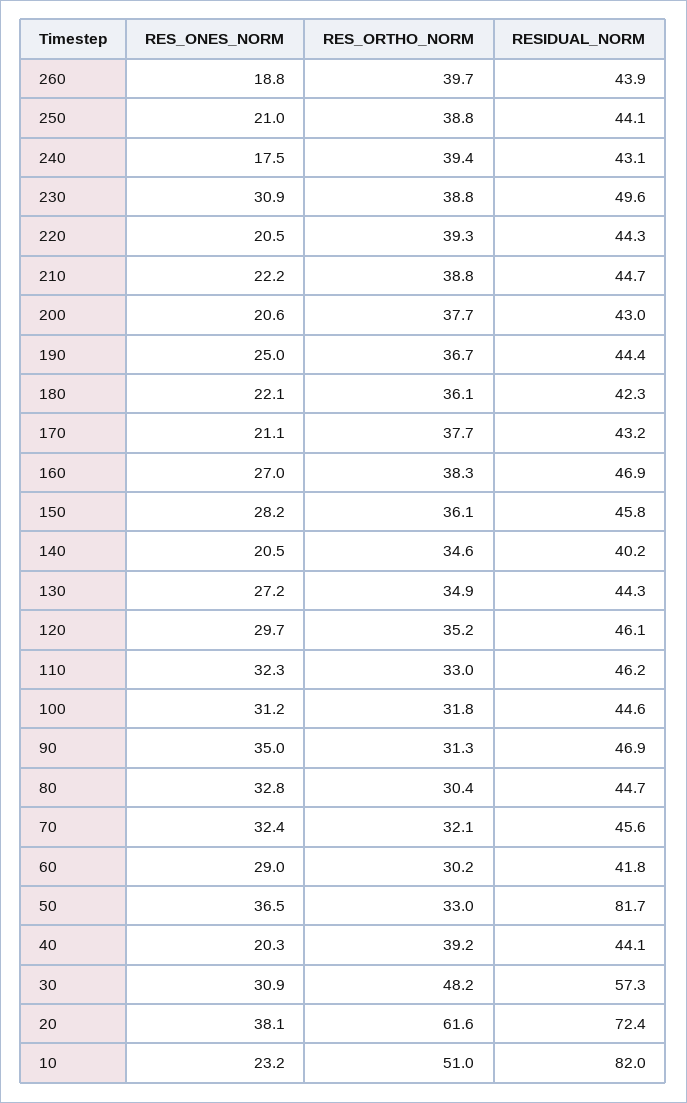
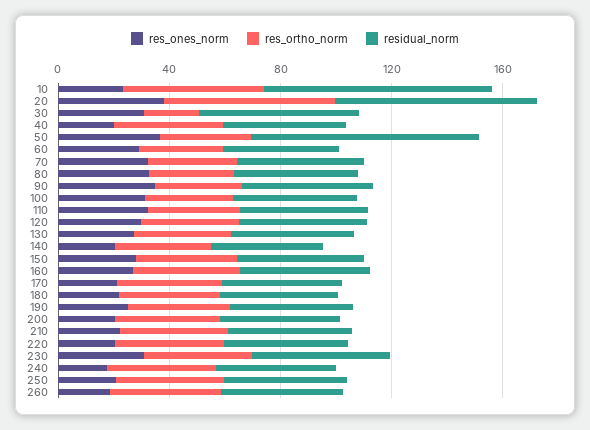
RES_ORTHO_NORM, 30: 48.2 -> 20

